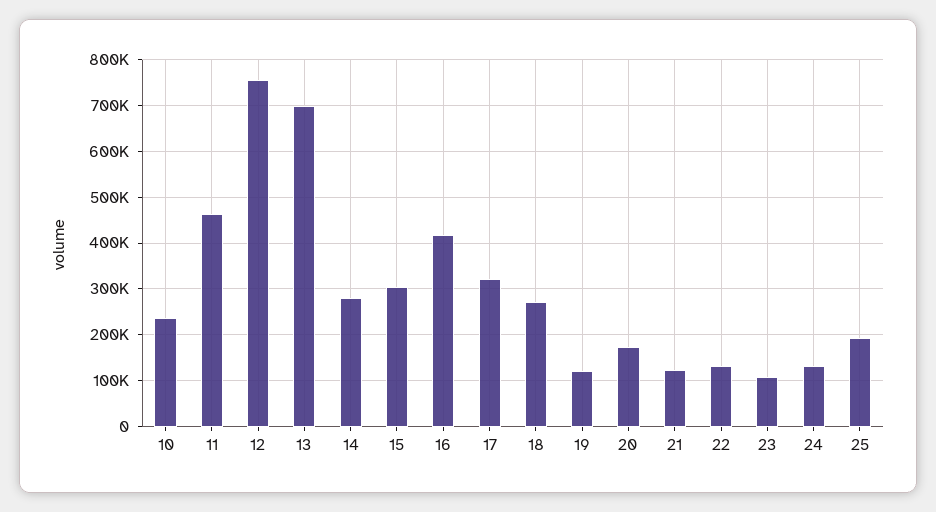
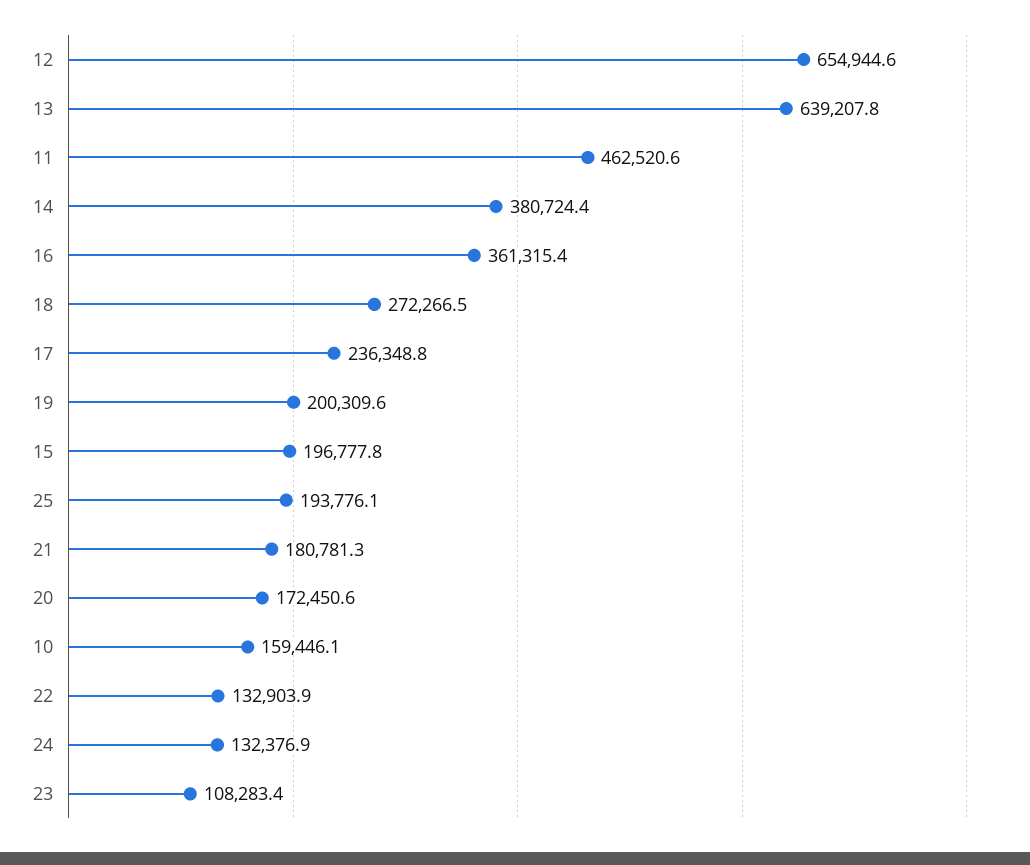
10: 240000 -> 159446.1
12: 760000 -> 654944.6
13: 700000 -> 639207.8
14: 280000 -> 380724.4
15: 300000 -> 196777.8
16: 420000 -> 361315.4
17: 320000 -> 236348.8
19: 120000 -> 200309.6
21: 120000 -> 180781.3

